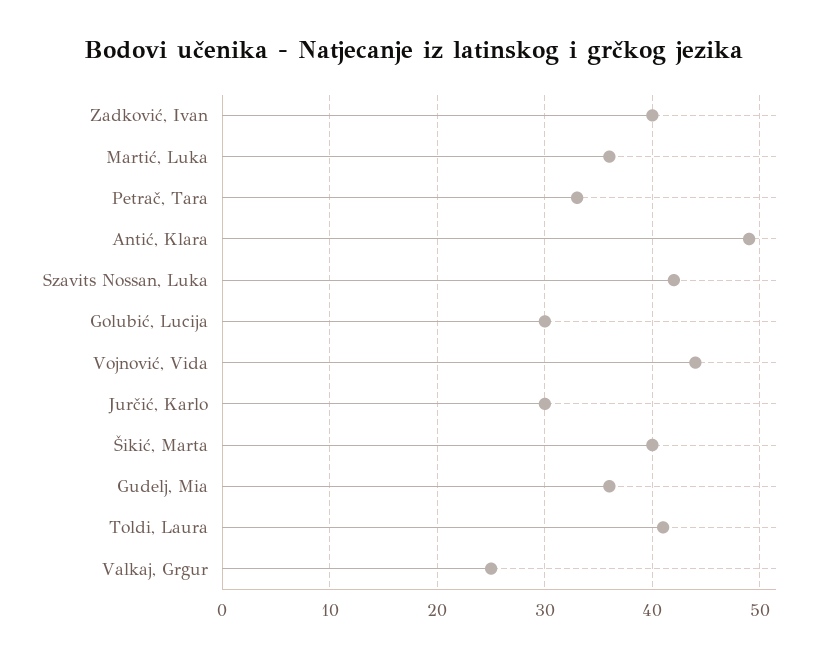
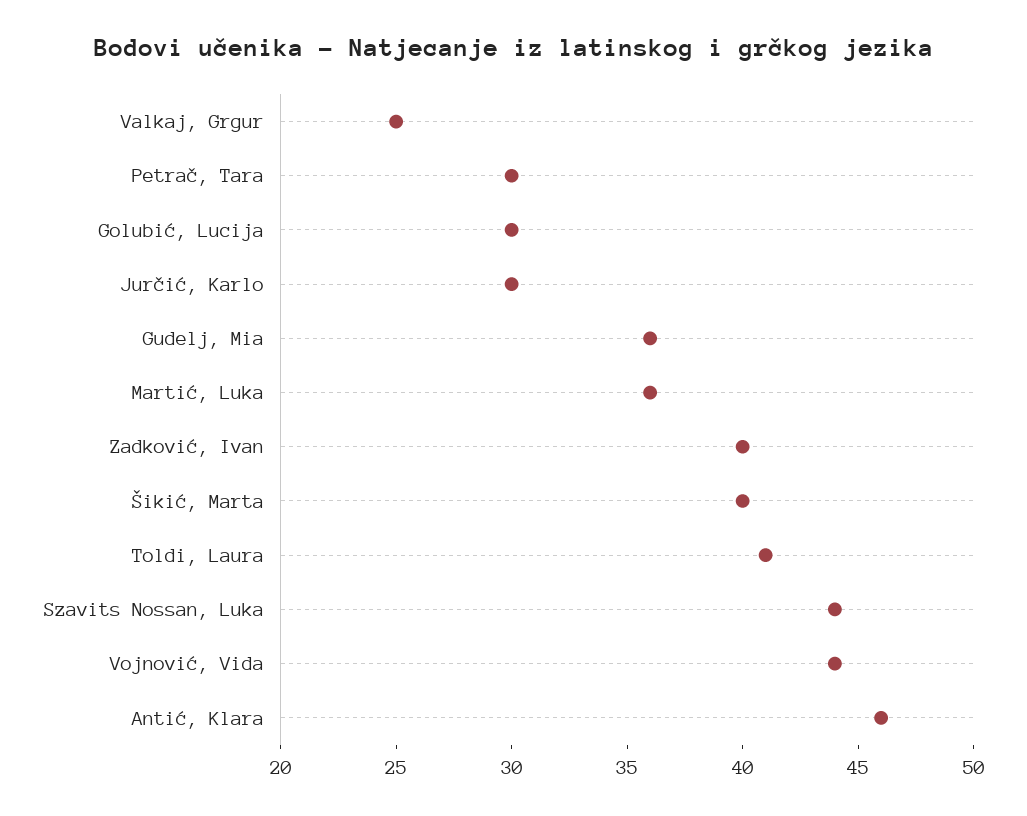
Petrač, Tara: 33 -> 30
Antić, Klara: 49 -> 46
Szavits Nossan, Luka: 42 -> 44

